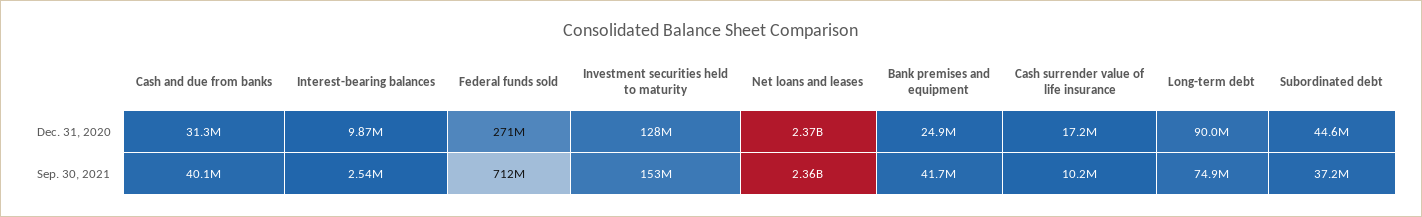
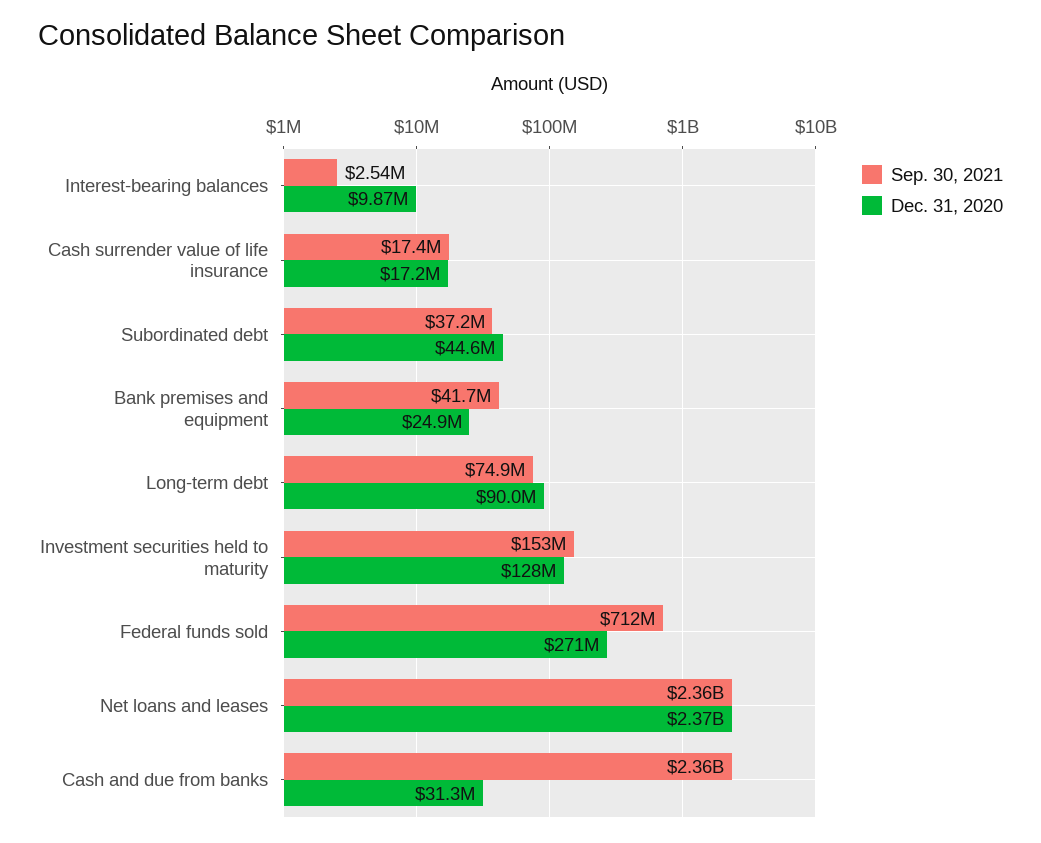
Sep. 30, 2021, Cash and due from banks: 40100000 -> 2360000000
Sep. 30, 2021, Cash surrender value of life insurance: 10200000 -> 17400000

